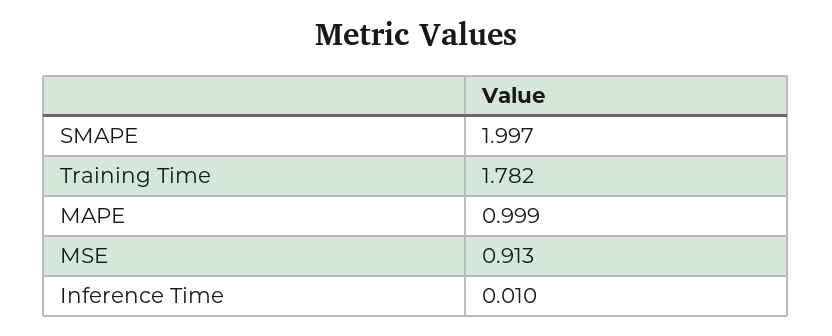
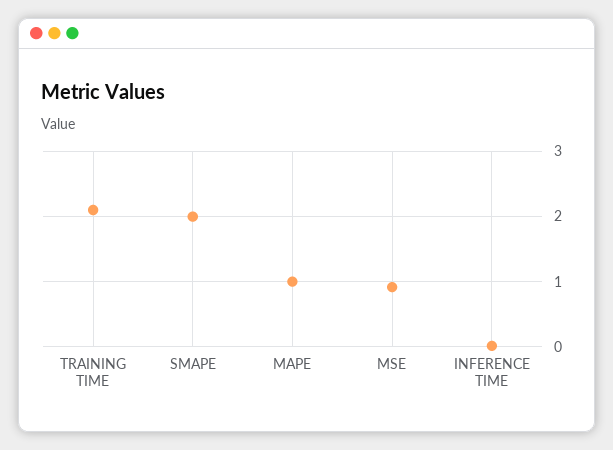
Training Time: 1.782 -> 2.1

